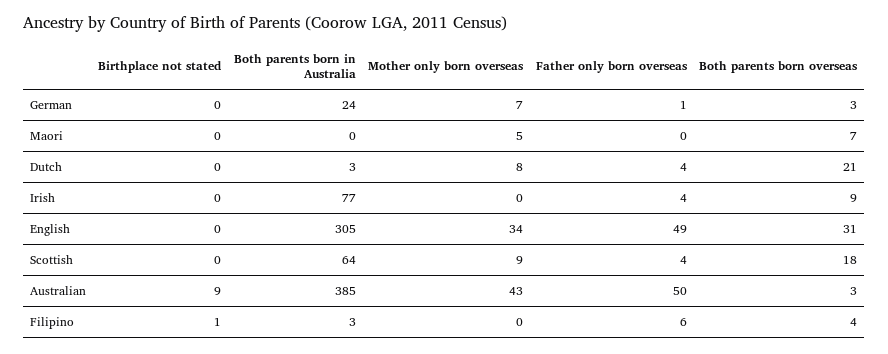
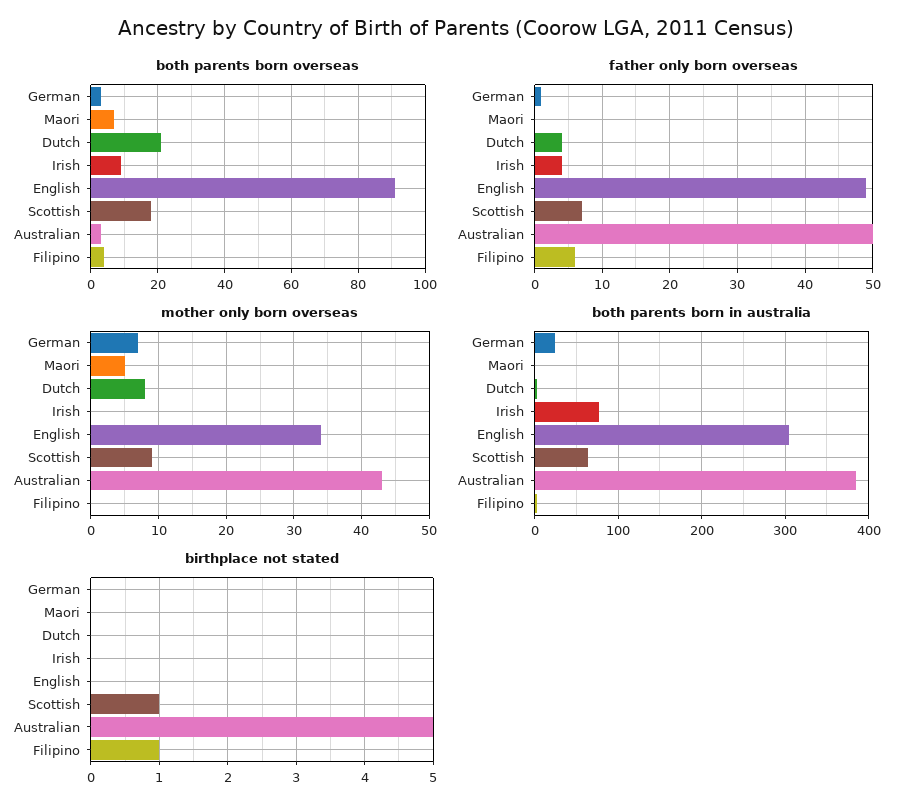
Both parents born overseas, English: 31 -> 90
Birthplace not stated, Scottish: 0 -> 1
Father only born overseas, Scottish: 4 -> 7
Birthplace not stated, Australian: 9 -> 5

